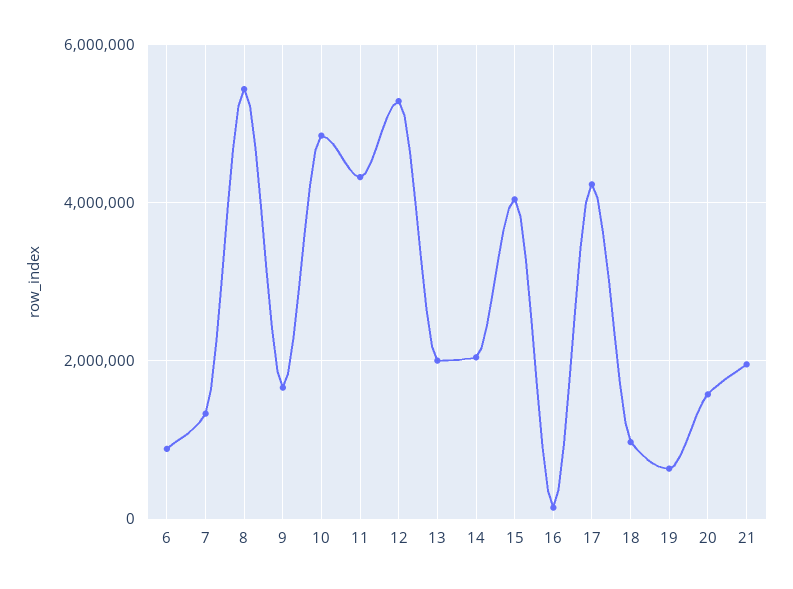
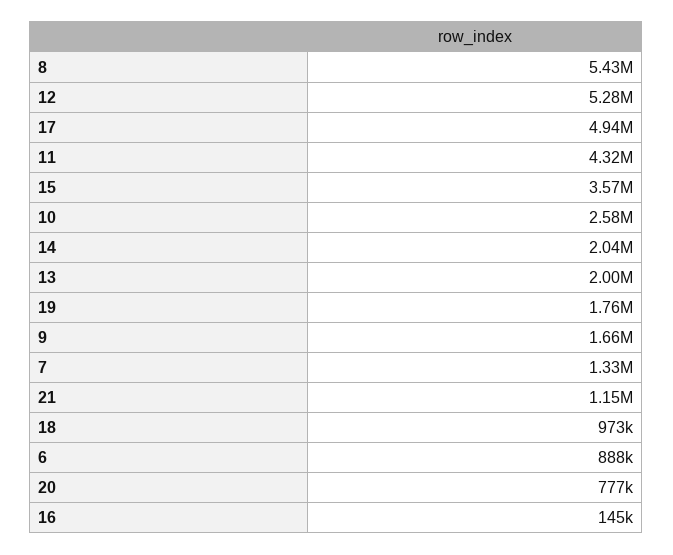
10: 4800000 -> 2580000
15: 4000000 -> 3570000
17: 4200000 -> 4940000
19: 600000 -> 1760000
20: 1600000 -> 777000
21: 2000000 -> 1150000

